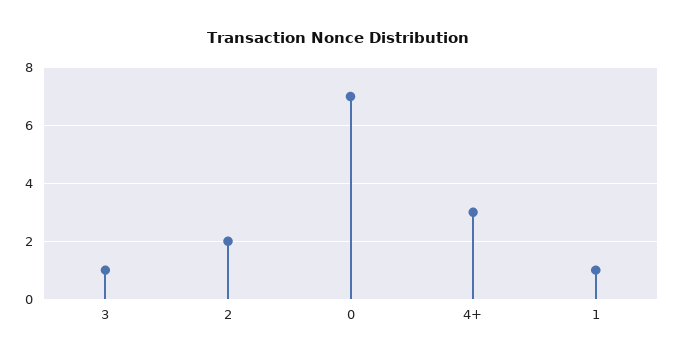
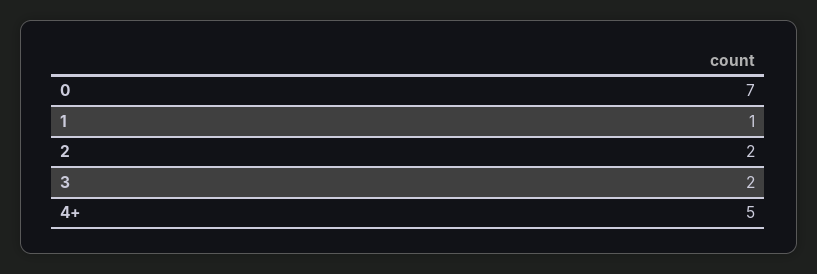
3: 1 -> 2
4+: 3 -> 5

